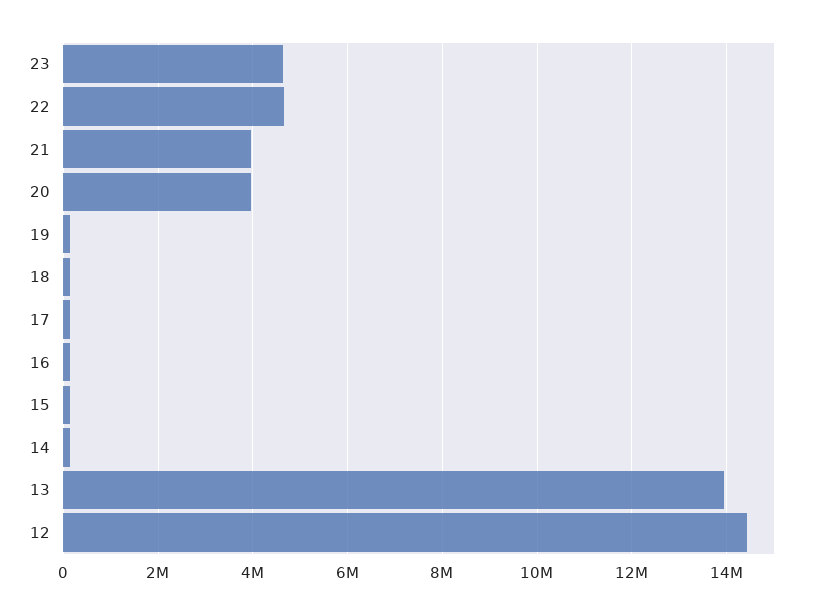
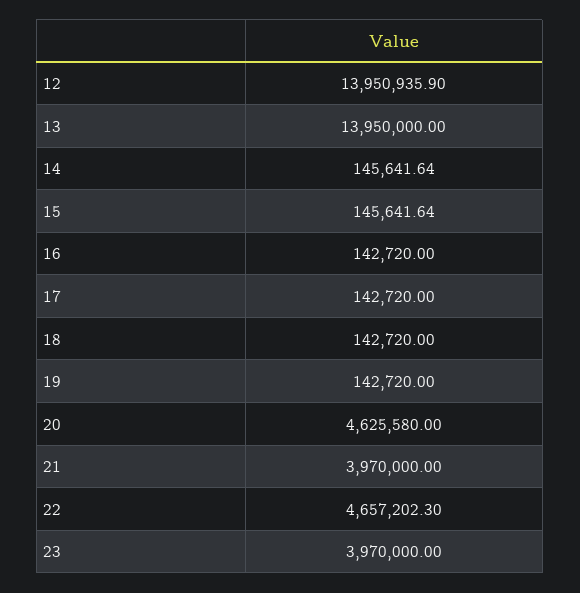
23: 4600000 -> 3970000
20: 4000000 -> 4625580
12: 14400000 -> 13950935.9

